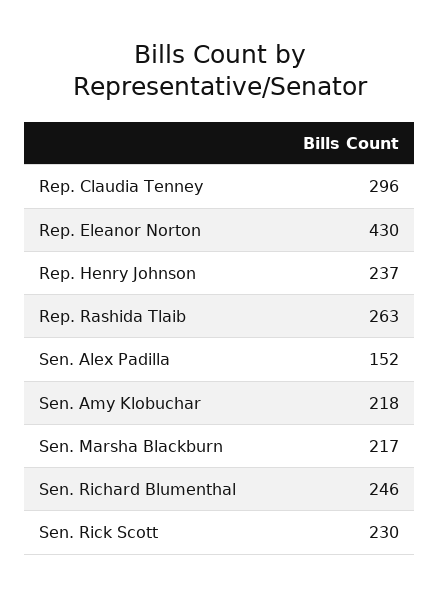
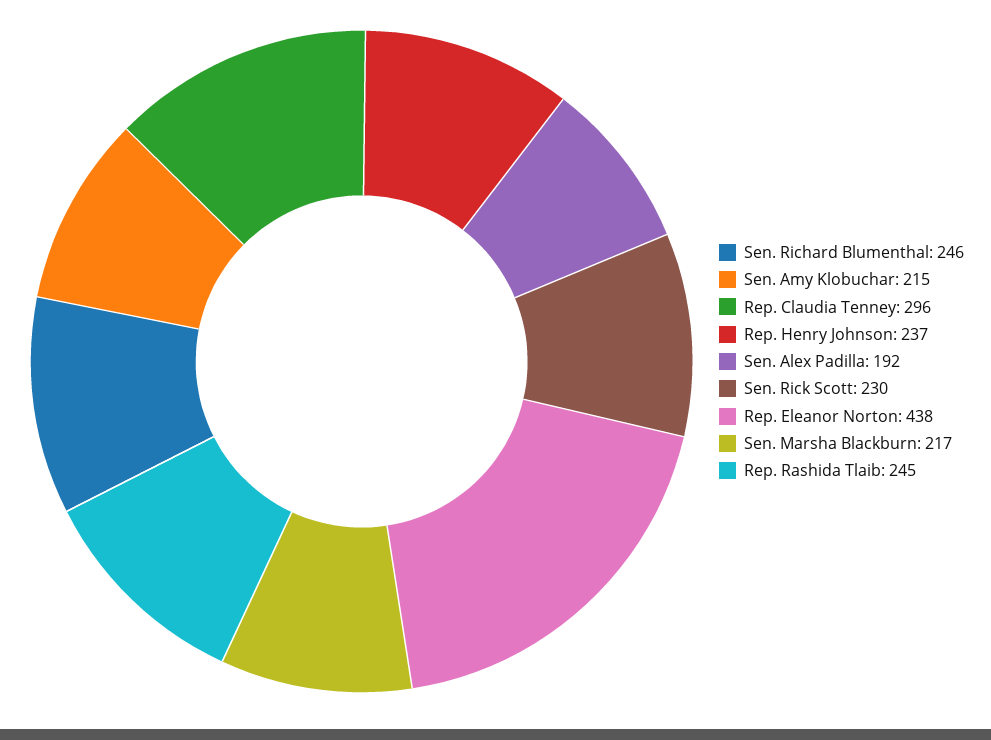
Rep. Eleanor Norton: 430 -> 438
Rep. Rashida Tlaib: 263 -> 245
Sen. Alex Padilla: 152 -> 192
Sen. Amy Klobuchar: 218 -> 215

